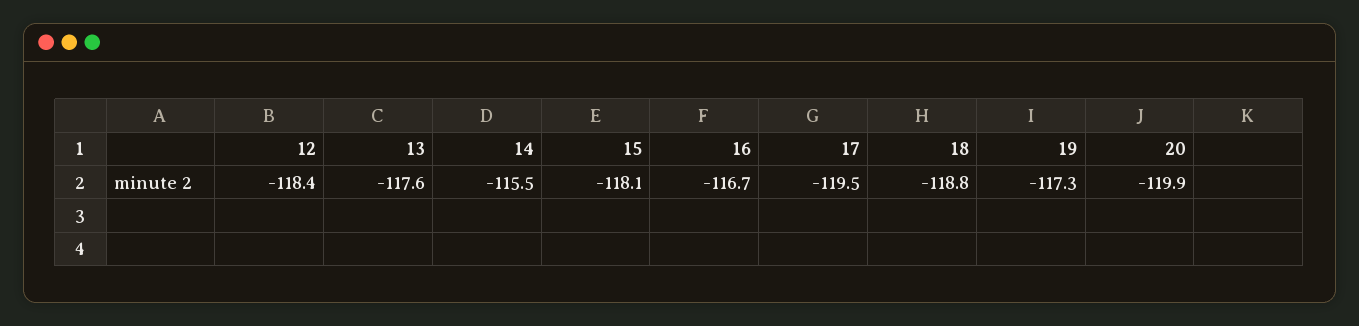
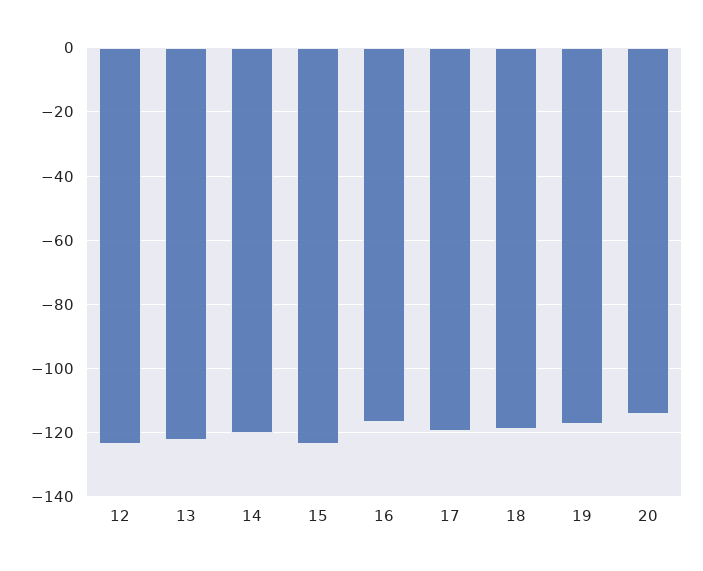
12: -118.4 -> -124
13: -117.6 -> -122
14: -115.5 -> -120
15: -118.1 -> -124
20: -119.9 -> -114

